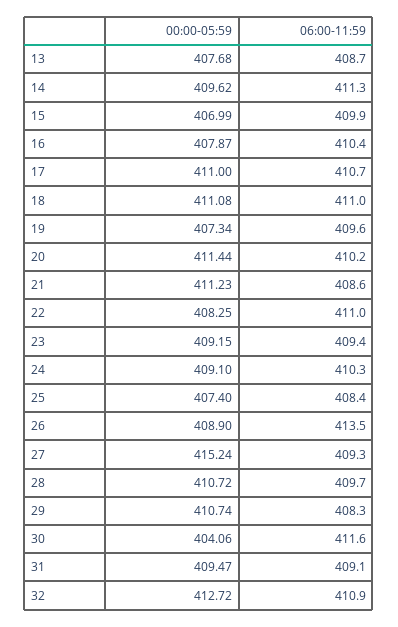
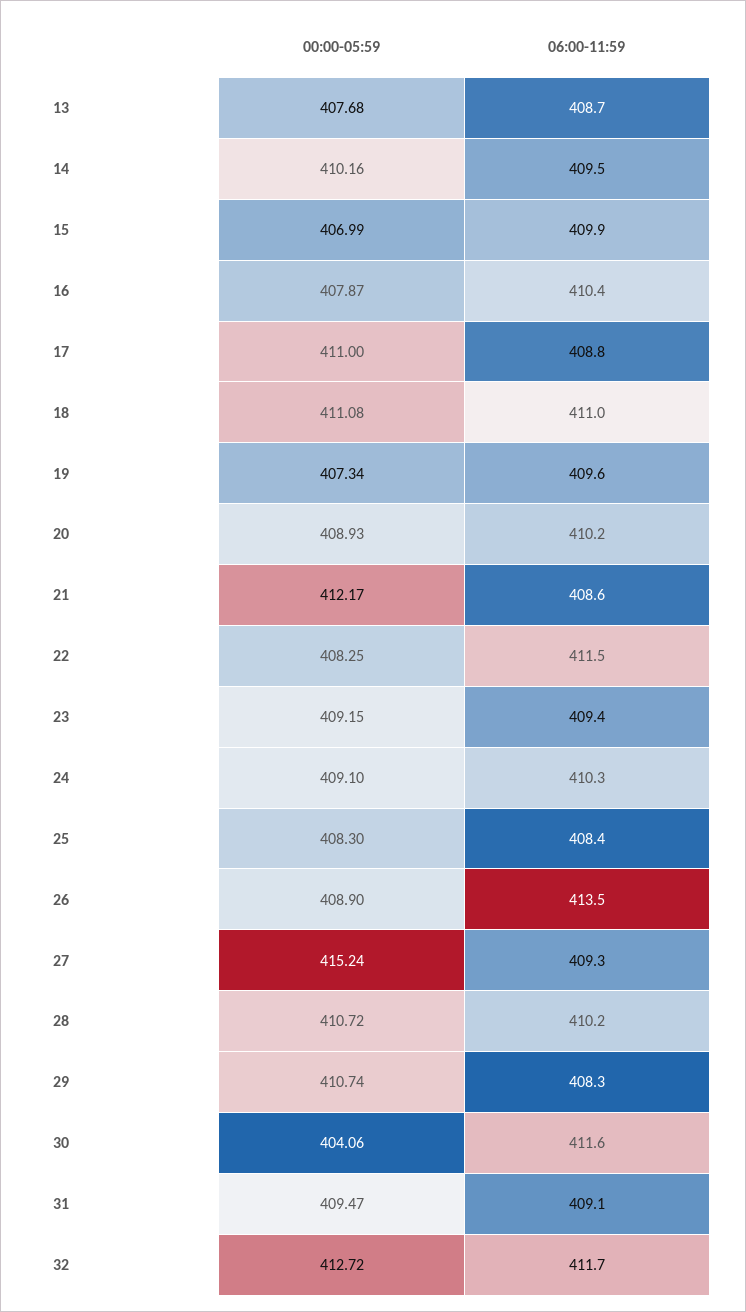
00:00-05:59, 14: 409.62 -> 410.16
06:00-11:59, 14: 411.3 -> 409.5
06:00-11:59, 17: 410.7 -> 408.8
00:00-05:59, 20: 411.44 -> 408.93
00:00-05:59, 21: 411.23 -> 412.17
06:00-11:59, 22: 411 -> 411.5
00:00-05:59, 25: 407.4 -> 408.3
06:00-11:59, 28: 409.7 -> 410.2
06:00-11:59, 32: 410.9 -> 411.7

